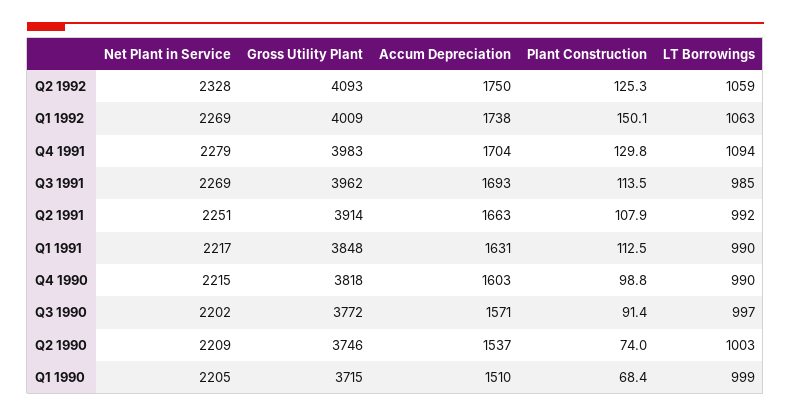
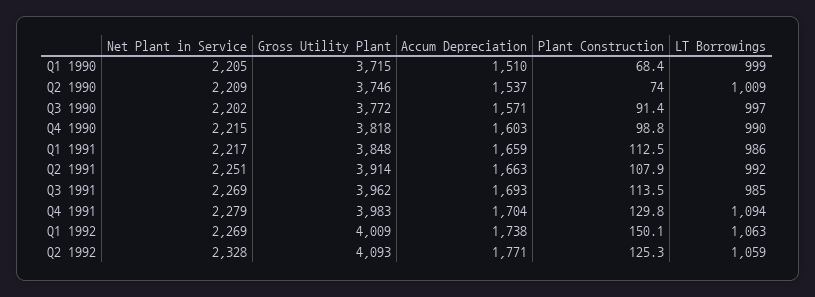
Accum Depreciation, Q2 1992: 1750 -> 1771
Accum Depreciation, Q1 1991: 1631 -> 1659
LT Borrowings, Q1 1991: 990 -> 986
LT Borrowings, Q2 1990: 1003 -> 1009

